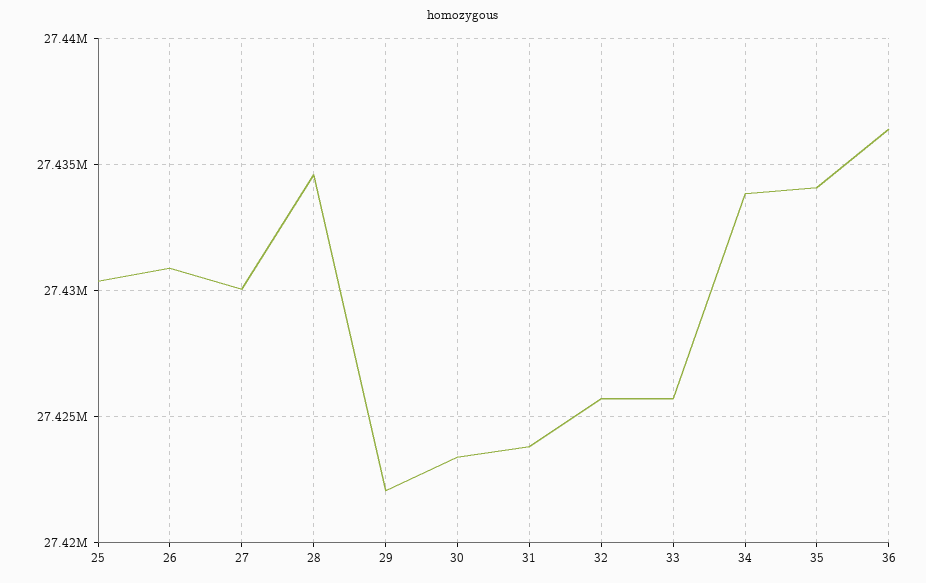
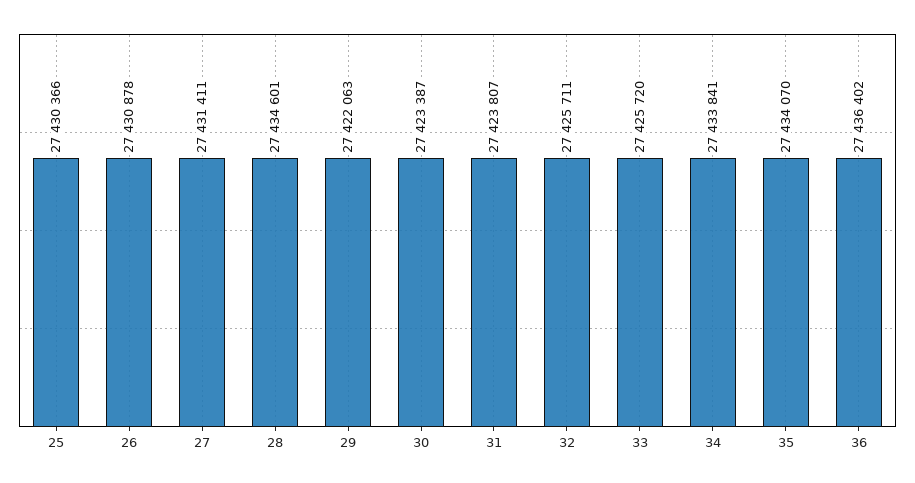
27: 27430000 -> 27431411

